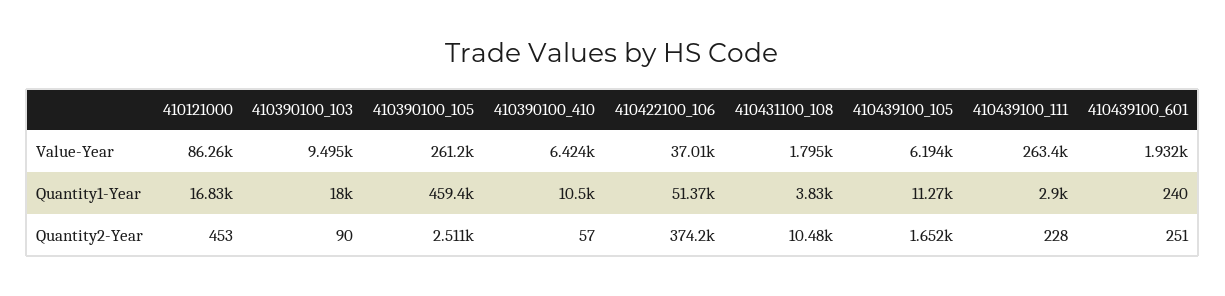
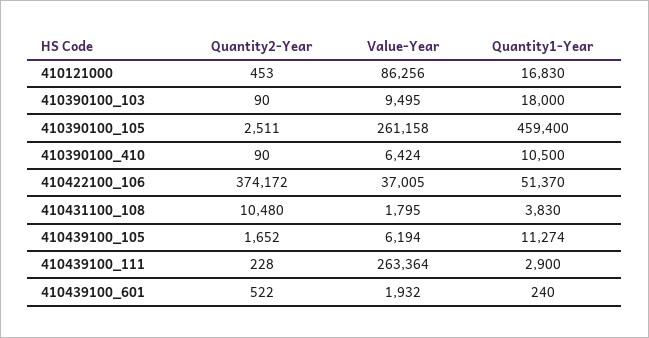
410390100_410, Quantity2-Year: 57 -> 90
410439100_601, Quantity2-Year: 251 -> 522

